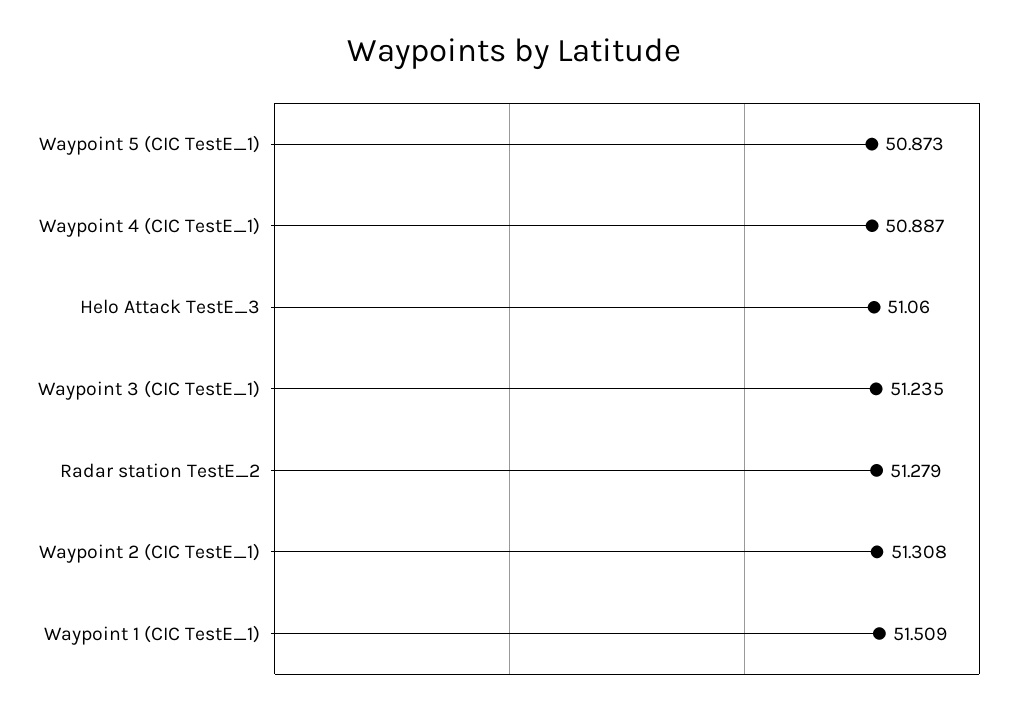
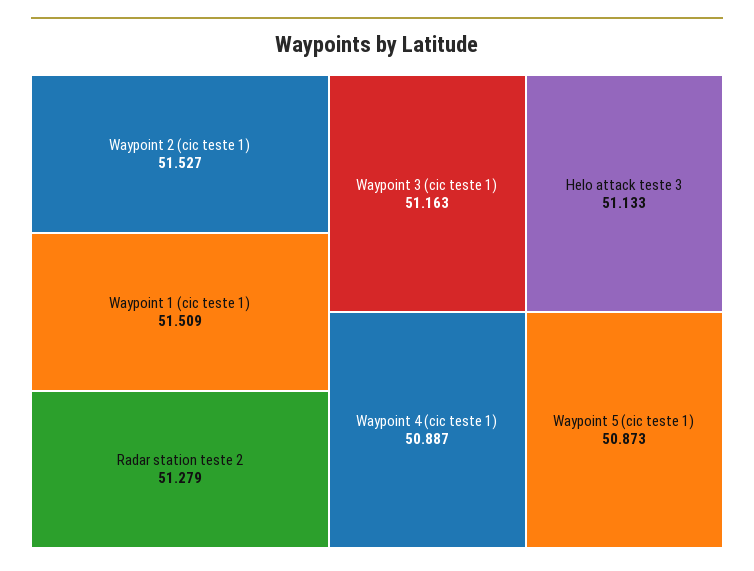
Helo Attack TestE_3: 51.06 -> 51.133
Waypoint 3 (CIC TestE_1): 51.235 -> 51.163
Waypoint 2 (CIC TestE_1): 51.308 -> 51.527

